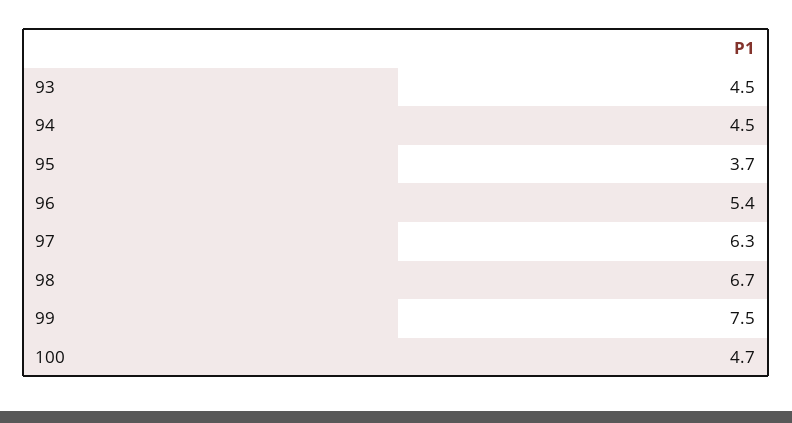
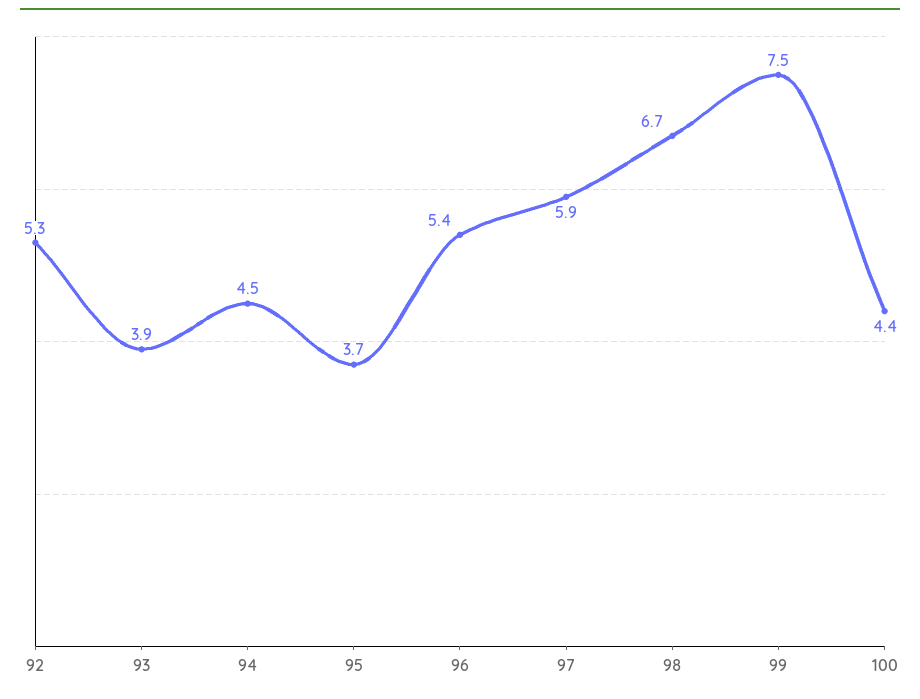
93: 4.5 -> 3.9
97: 6.3 -> 5.9
100: 4.7 -> 4.4
92: none -> 5.3

